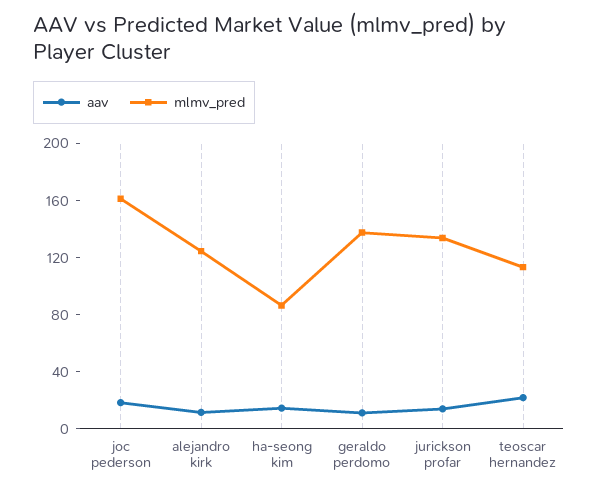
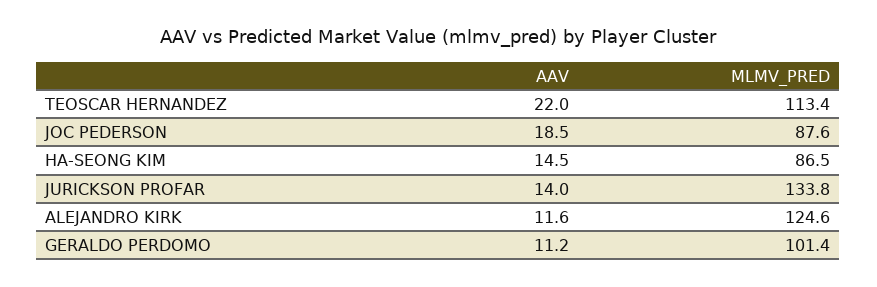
mlmv_pred, joc pederson: 160 -> 87.6
mlmv_pred, geraldo perdomo: 140 -> 101.4

